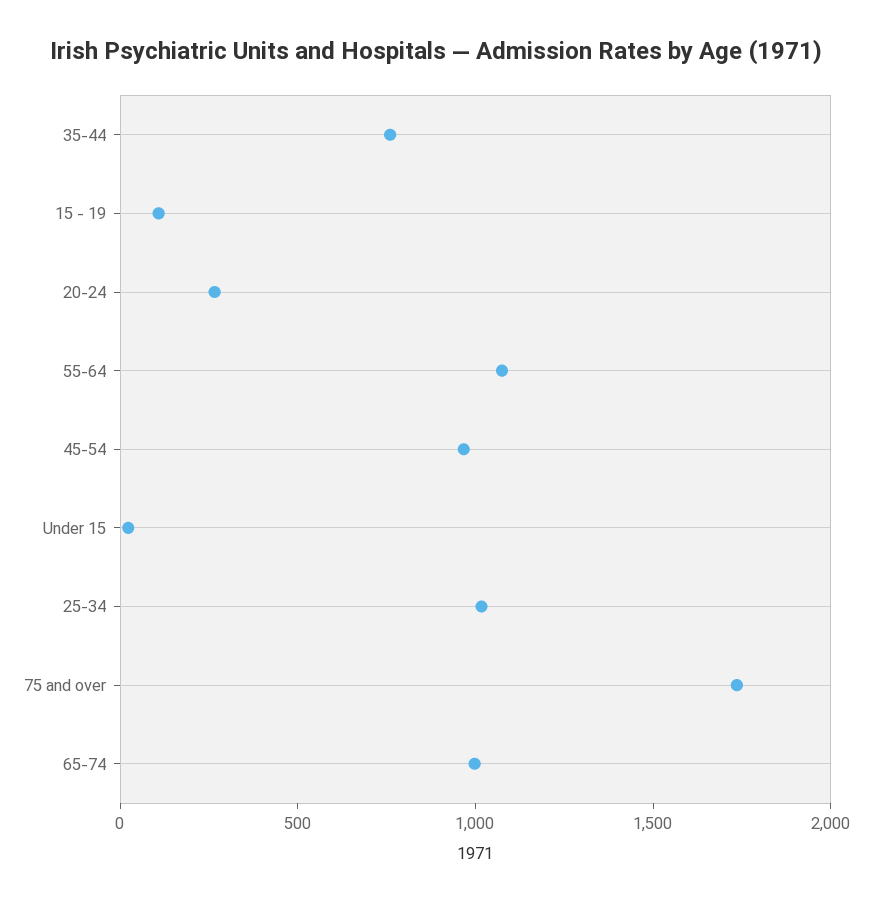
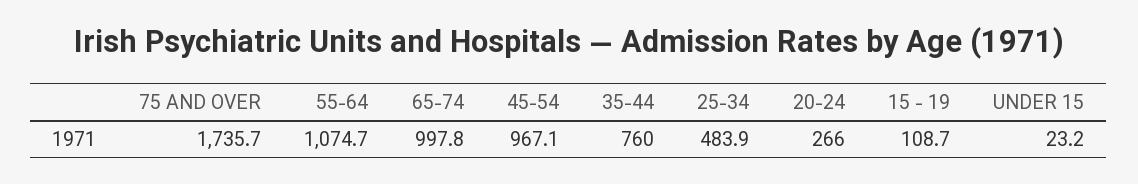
25-34: 1000 -> 483.9

